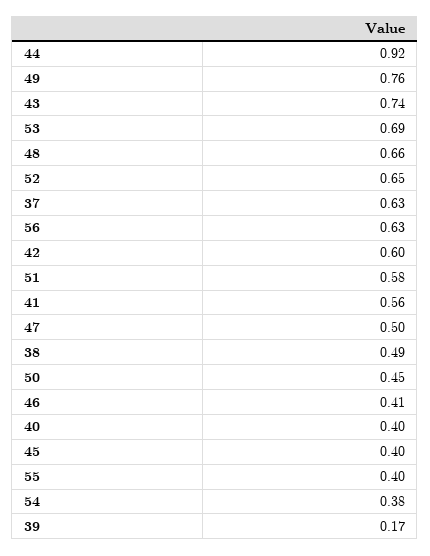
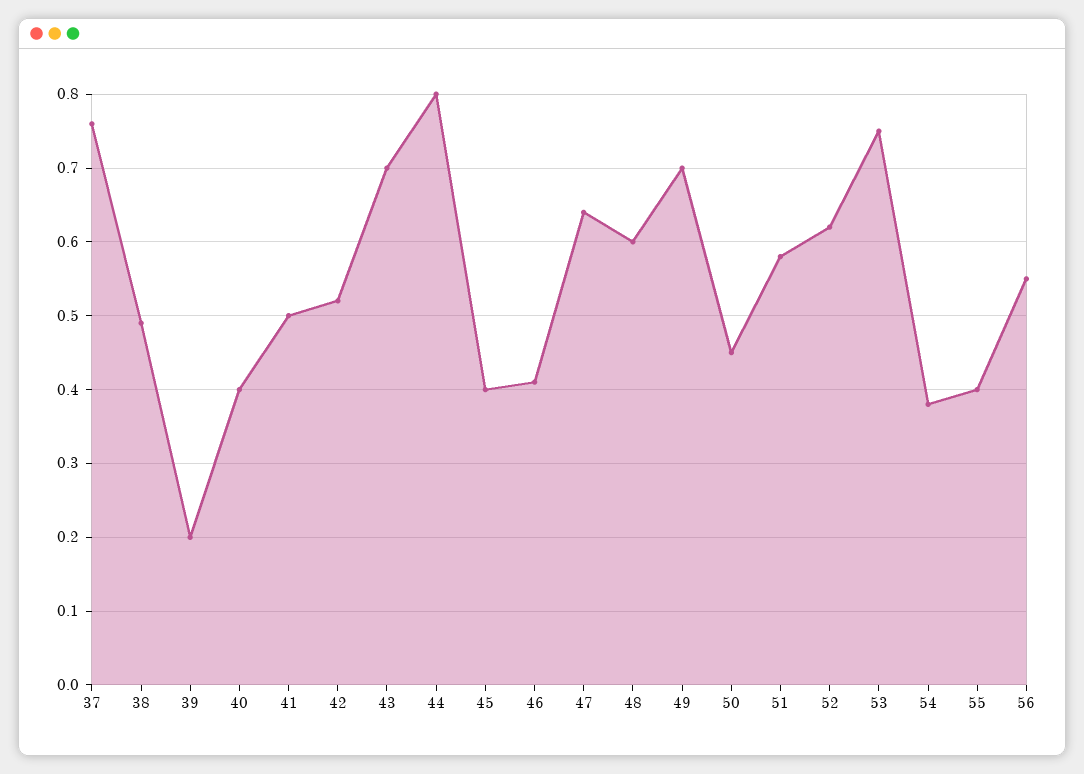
44: 0.92 -> 0.8
49: 0.76 -> 0.7
43: 0.74 -> 0.7
53: 0.69 -> 0.75
48: 0.66 -> 0.6
52: 0.65 -> 0.62
37: 0.63 -> 0.76
56: 0.63 -> 0.55
42: 0.6 -> 0.52
41: 0.56 -> 0.5
47: 0.5 -> 0.64
39: 0.17 -> 0.2

